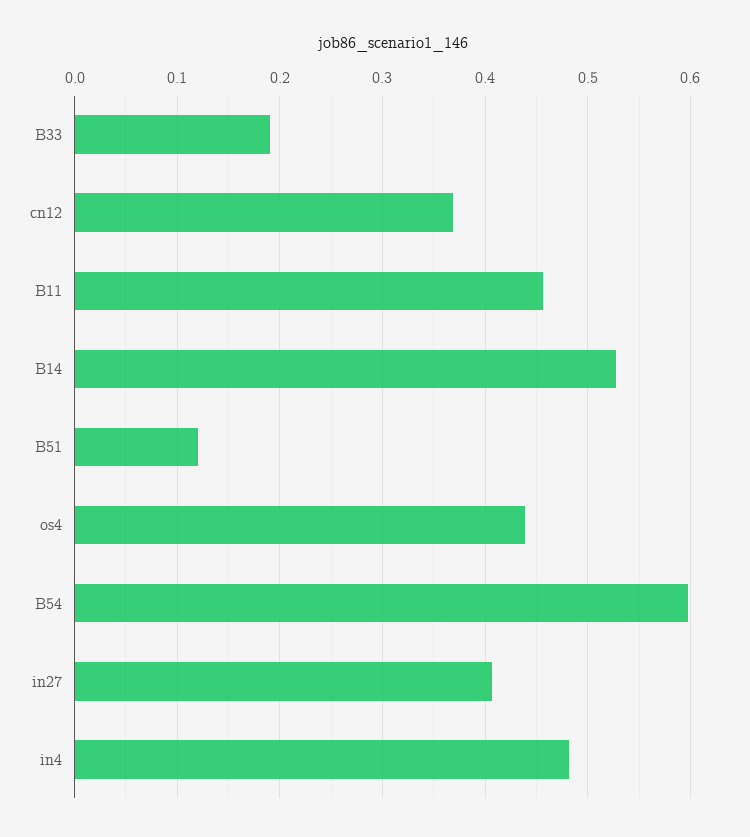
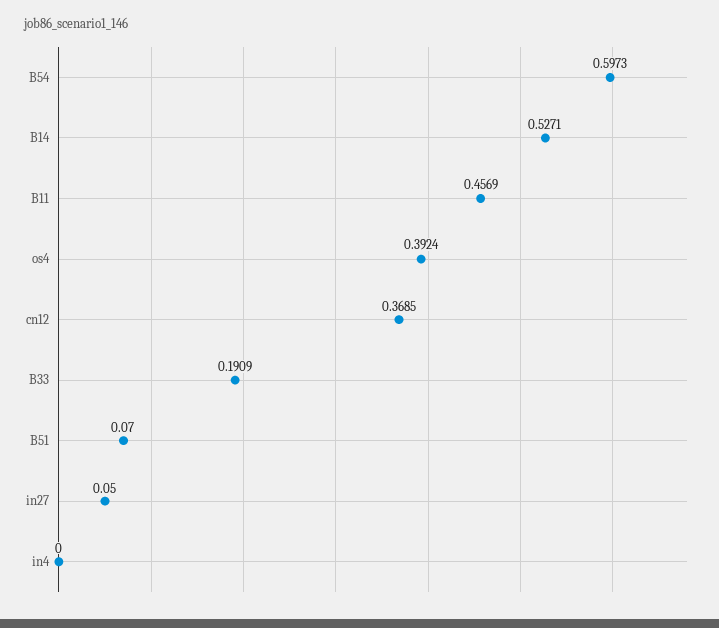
B51: 0.12 -> 0.07
os4: 0.44 -> 0.3924
in27: 0.41 -> 0.05
in4: 0.48 -> 0

